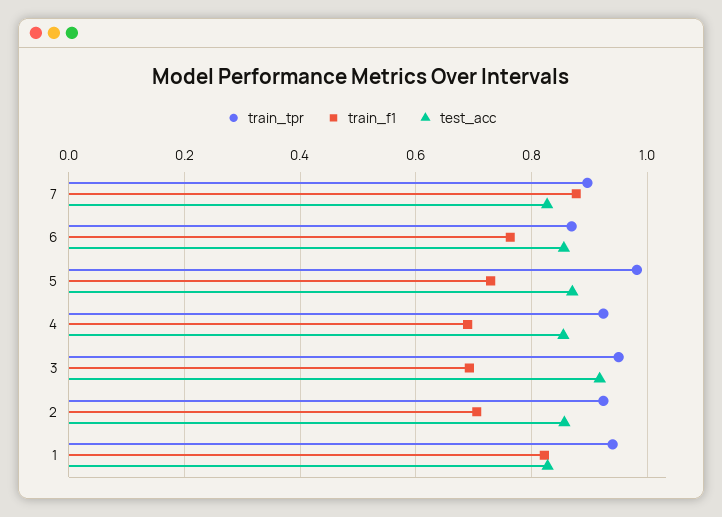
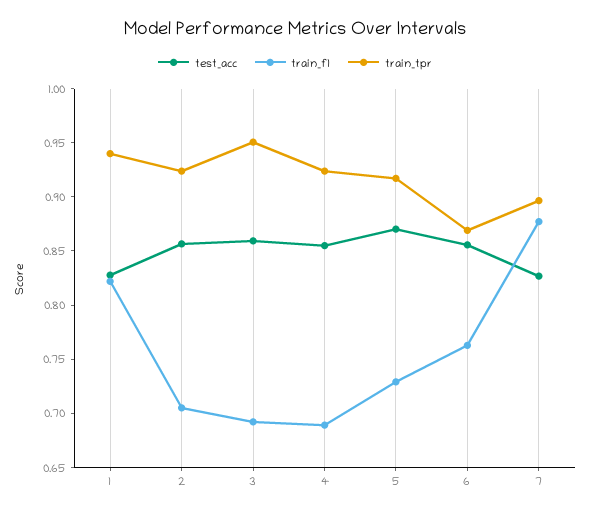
train_tpr, 5: 0.98 -> 0.92
test_acc, 3: 0.92 -> 0.86

